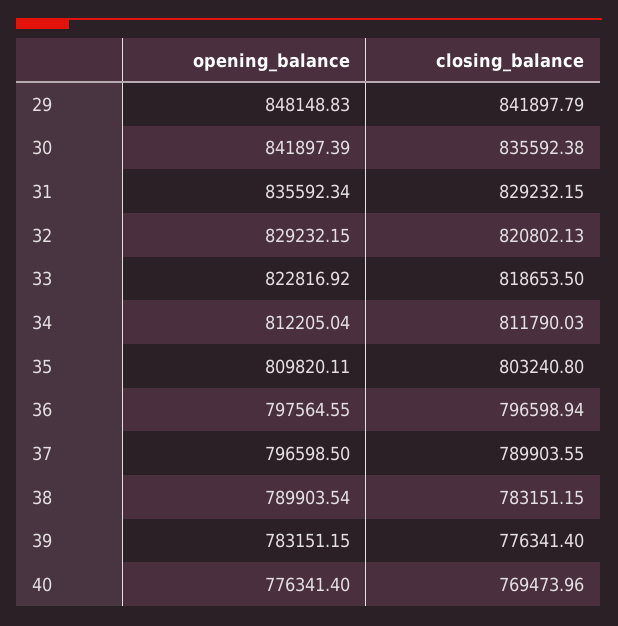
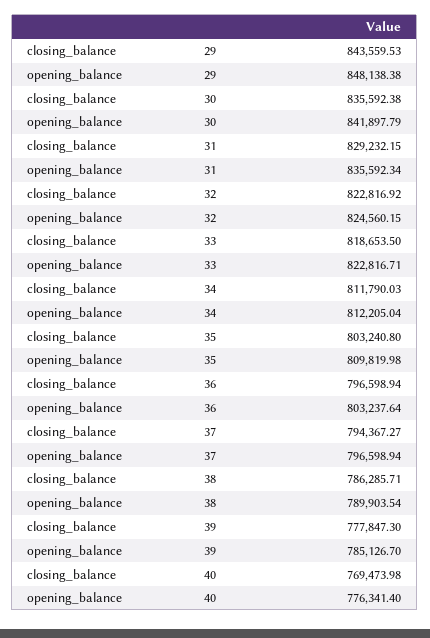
opening_balance, 29: 848148.83 -> 848138.38
closing_balance, 29: 841897.79 -> 843559.53
opening_balance, 30: 841897.39 -> 841897.79
opening_balance, 32: 829232.15 -> 824560.15
closing_balance, 32: 820802.13 -> 822816.92
opening_balance, 33: 822816.92 -> 822816.71
opening_balance, 35: 809820.11 -> 809819.98
opening_balance, 36: 797564.55 -> 803237.64
opening_balance, 37: 796598.5 -> 796598.94
closing_balance, 37: 789903.55 -> 794367.27
closing_balance, 38: 783151.15 -> 786285.71
opening_balance, 39: 783151.15 -> 785126.7
closing_balance, 39: 776341.4 -> 777847.3
closing_balance, 40: 769473.96 -> 769473.98

